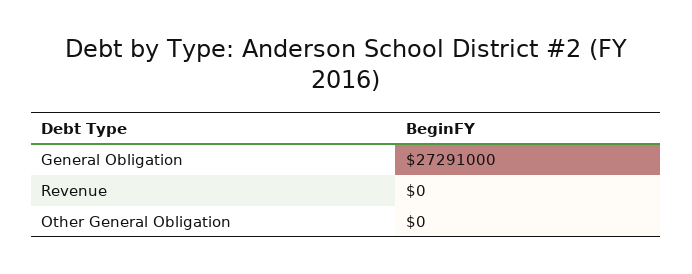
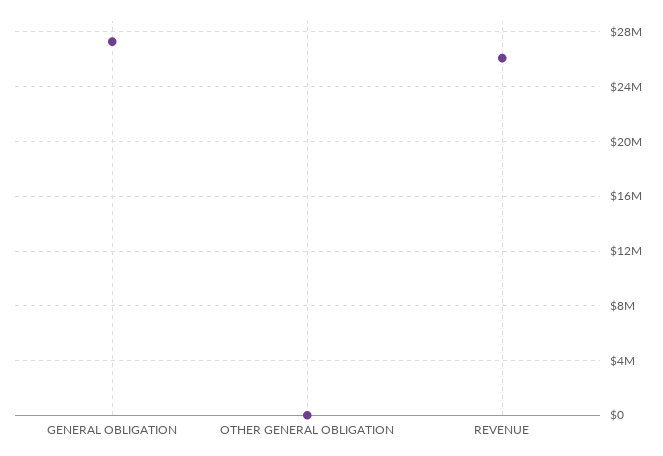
Revenue: 0 -> 26000000

